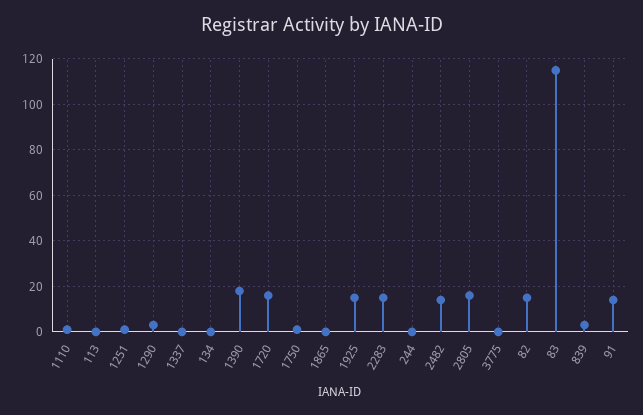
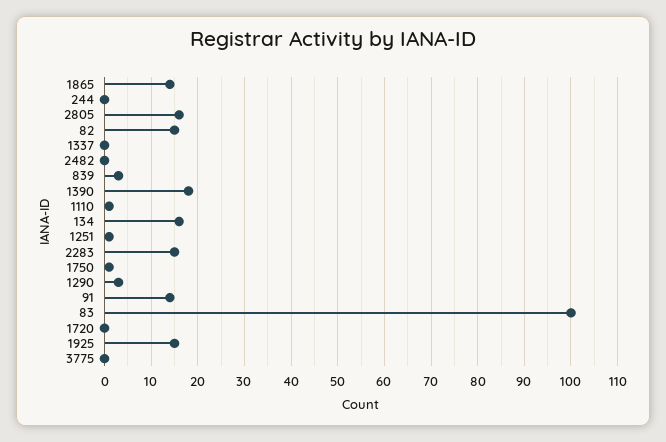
113: 0 -> none
134: 0 -> 15
1720: 15 -> 0
1865: 0 -> 15
2482: 15 -> 0
83: 115 -> 100

